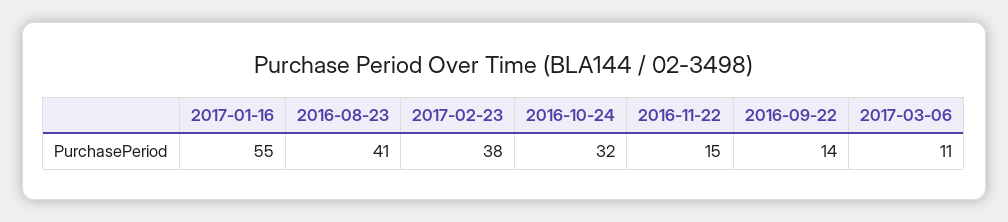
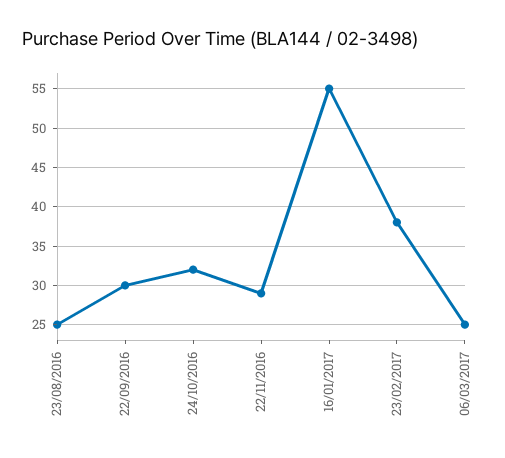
2016-08-23: 41 -> 25
2016-11-22: 15 -> 29
2016-09-22: 14 -> 30
2017-03-06: 11 -> 25

